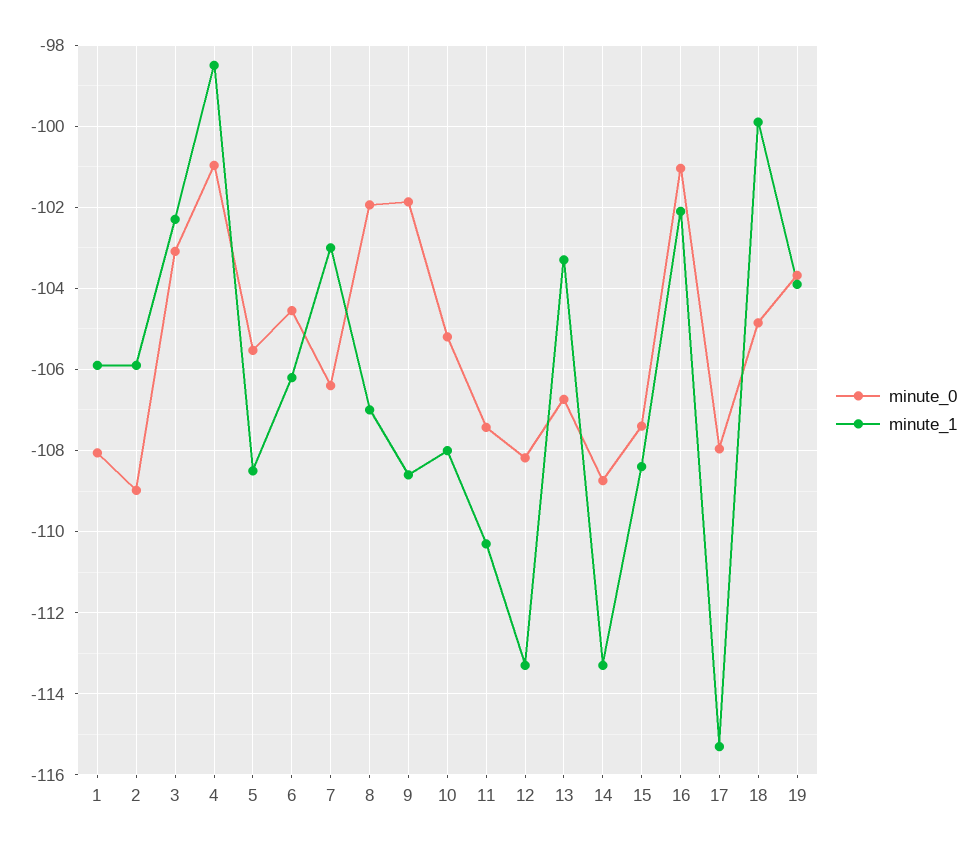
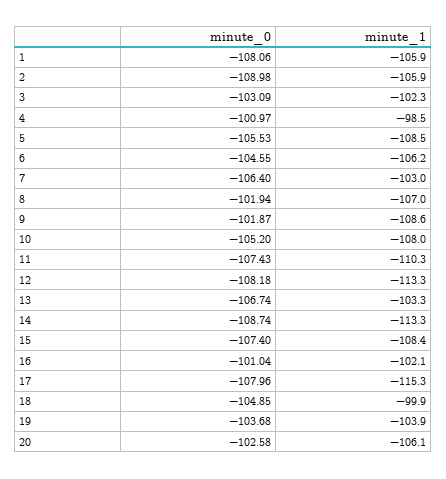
minute_0, 20: none -> -102.58
minute_1, 20: none -> -106.1

